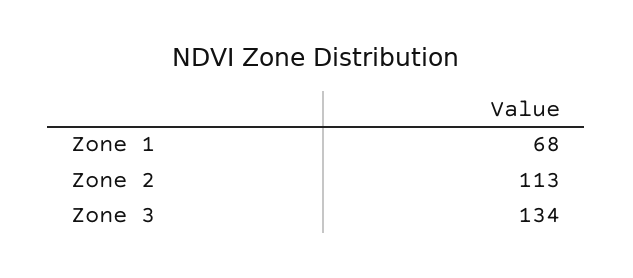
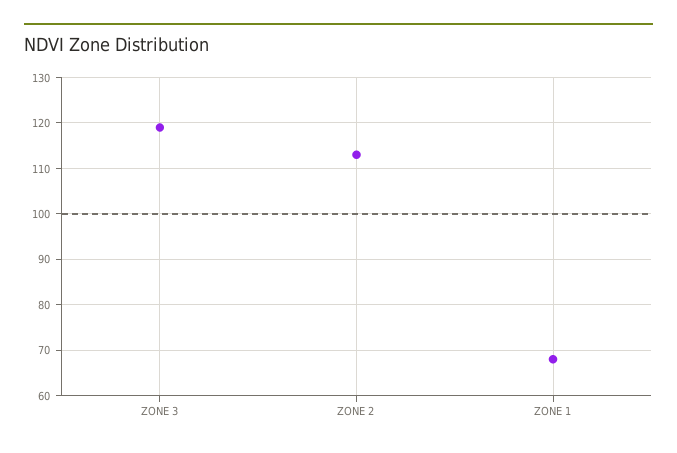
Zone 3: 134 -> 120

